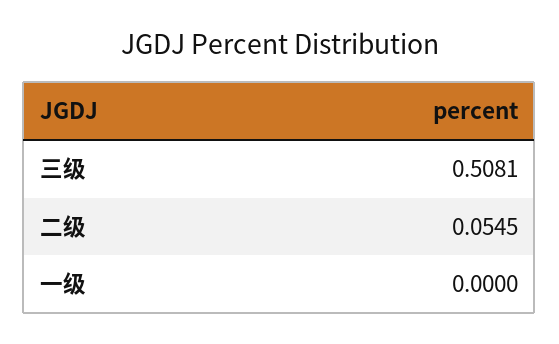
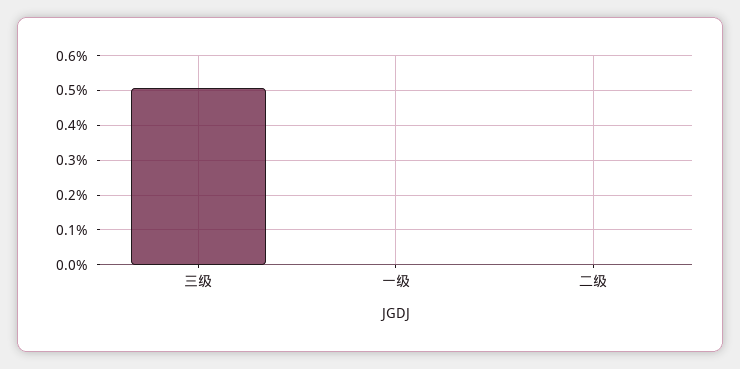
二级: 0.0545 -> 0

